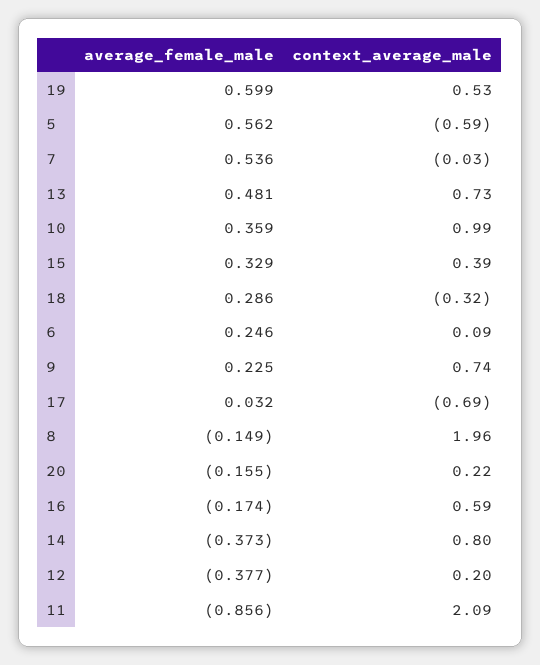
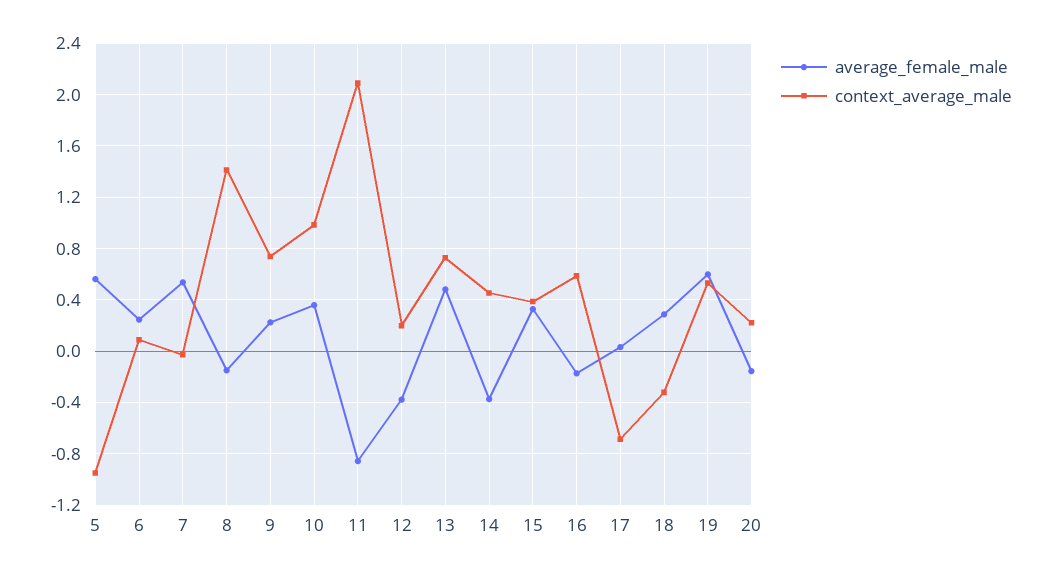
context_average_male, 5: -0.59 -> -0.95
context_average_male, 8: 1.96 -> 1.4
context_average_male, 14: 0.8 -> 0.45

